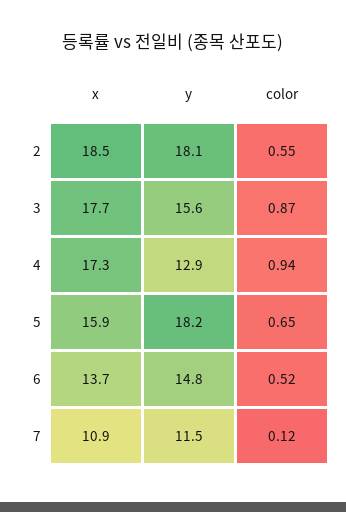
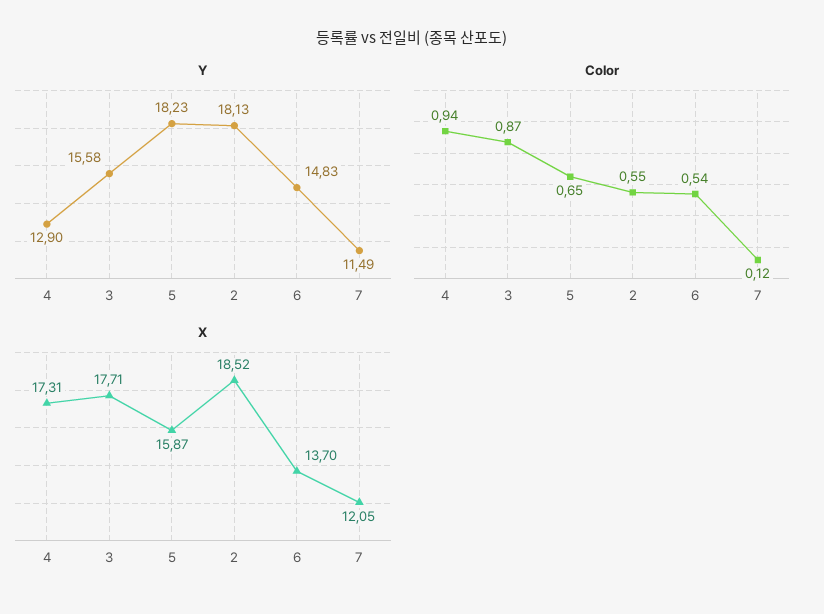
color, 6: 0.52 -> 0.54
x, 7: 10.9 -> 12.05

